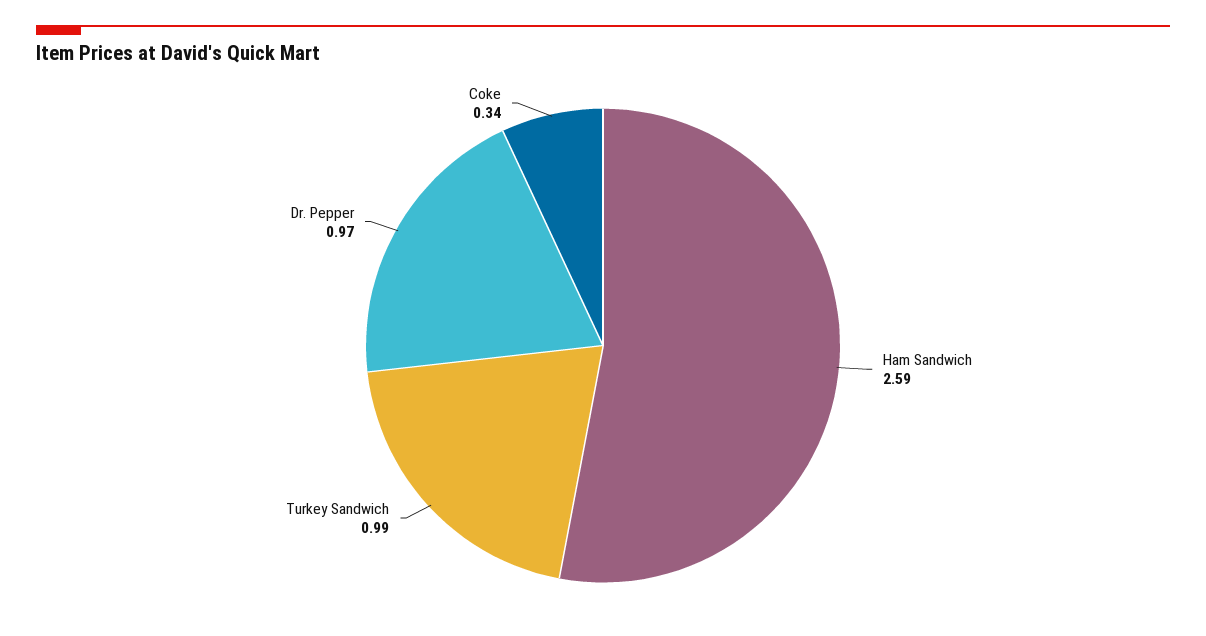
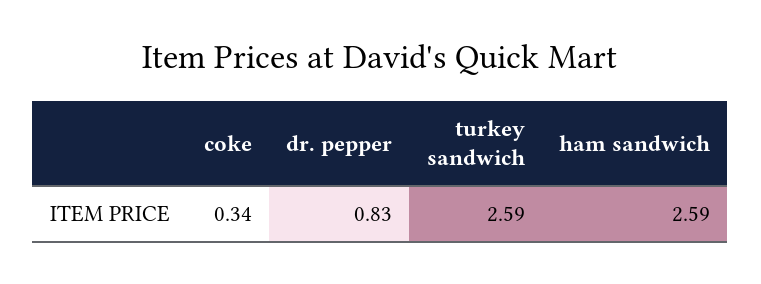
Turkey Sandwich: 0.99 -> 2.59
Dr. Pepper: 0.97 -> 0.83

